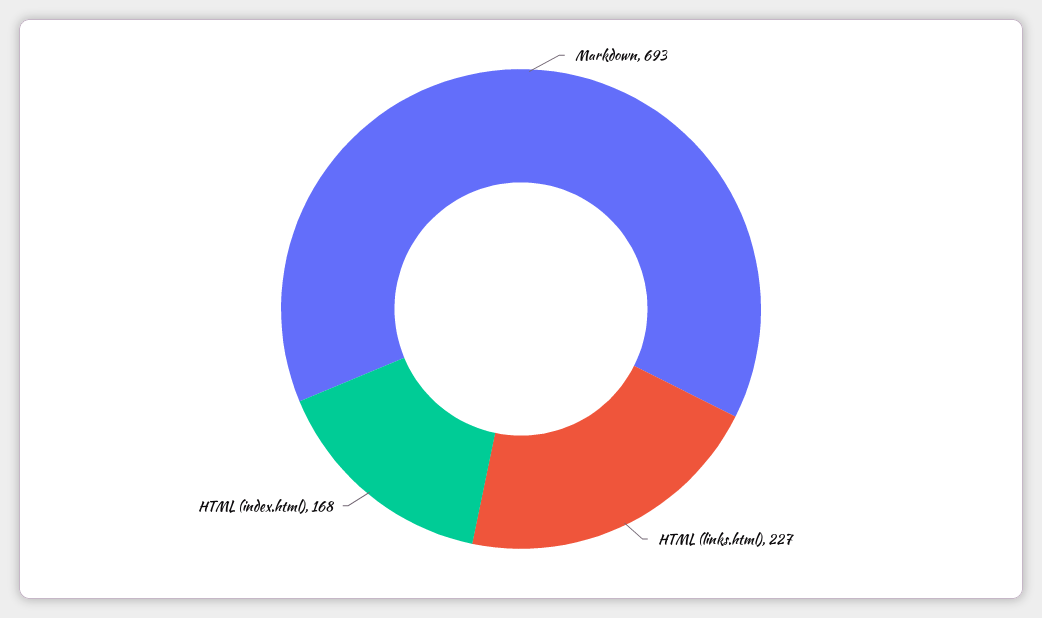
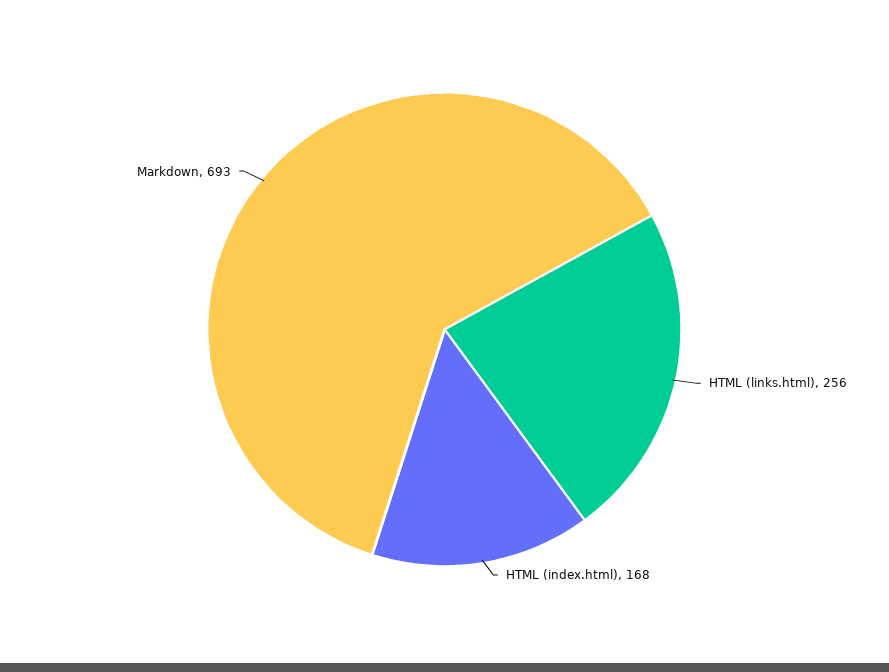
HTML (links.html): 227 -> 256

